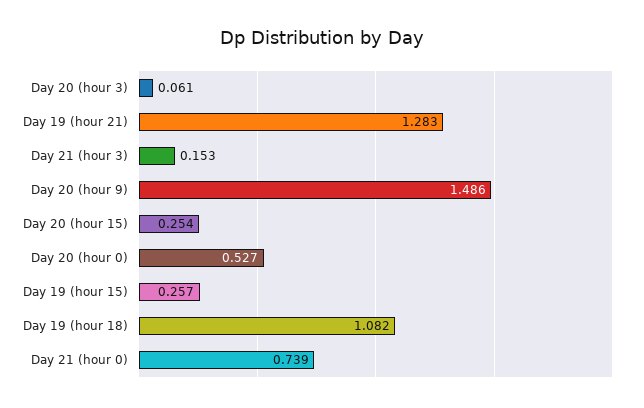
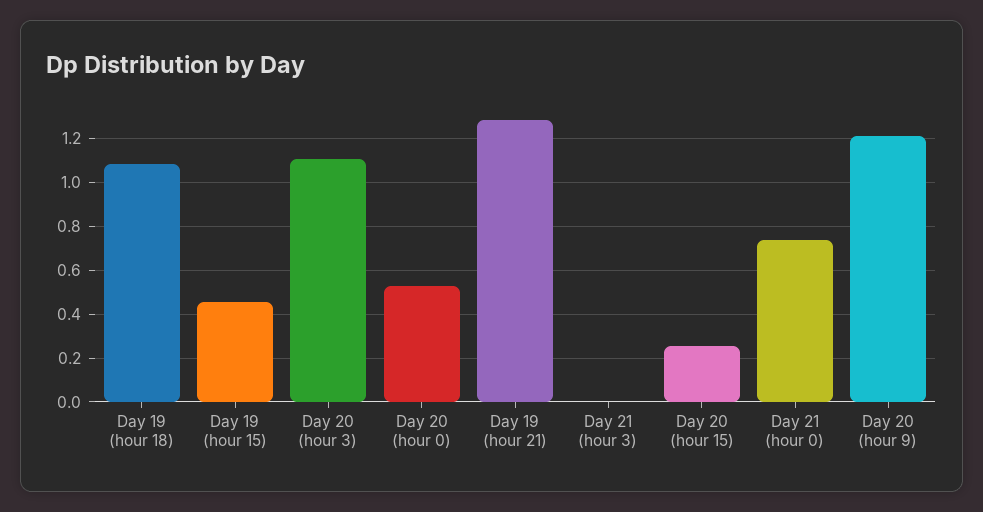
Day 20 (hour 3): 0.061 -> 1.1
Day 21 (hour 3): 0.153 -> 0
Day 20 (hour 9): 1.486 -> 1.2
Day 19 (hour 15): 0.257 -> 0.45

